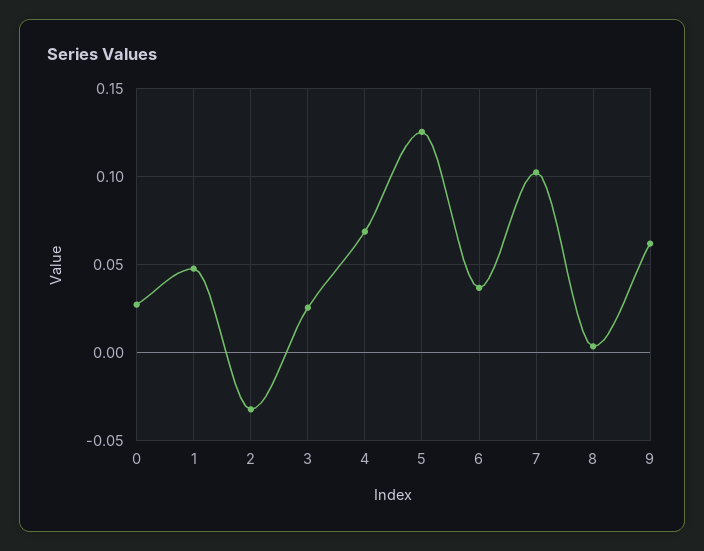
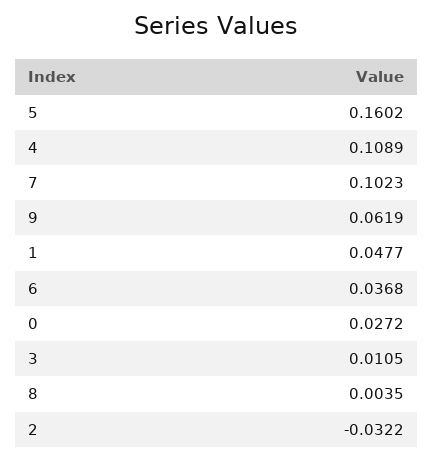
3: 0.025 -> 0.0105
4: 0.07 -> 0.1089
5: 0.125 -> 0.1602

